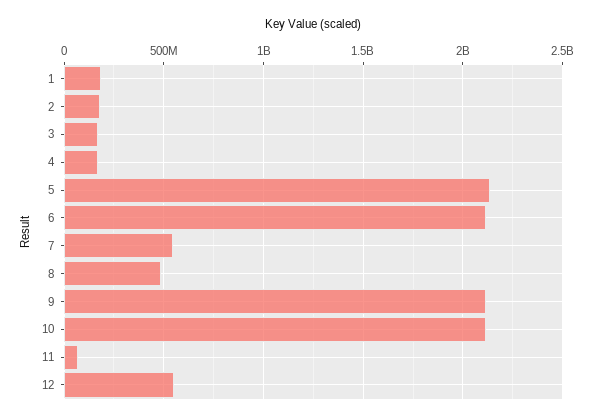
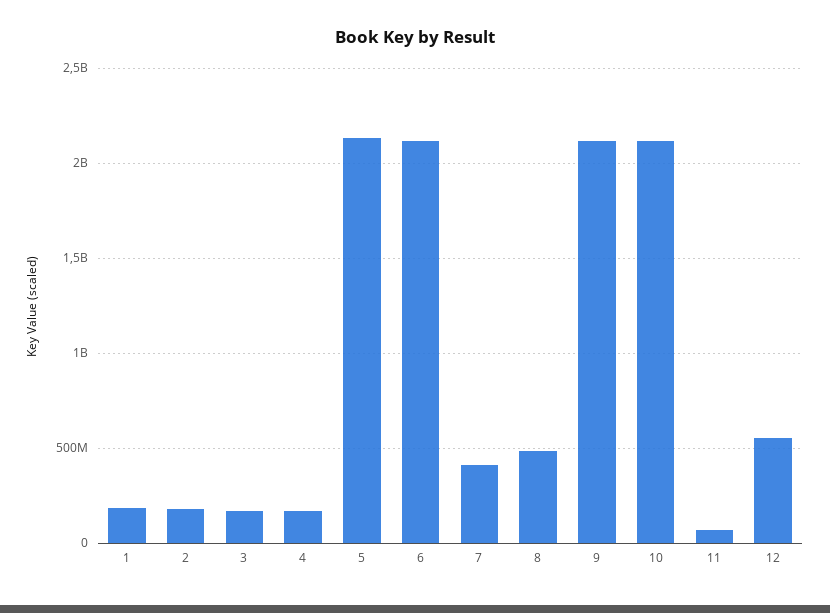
7: 550000000 -> 400000000

